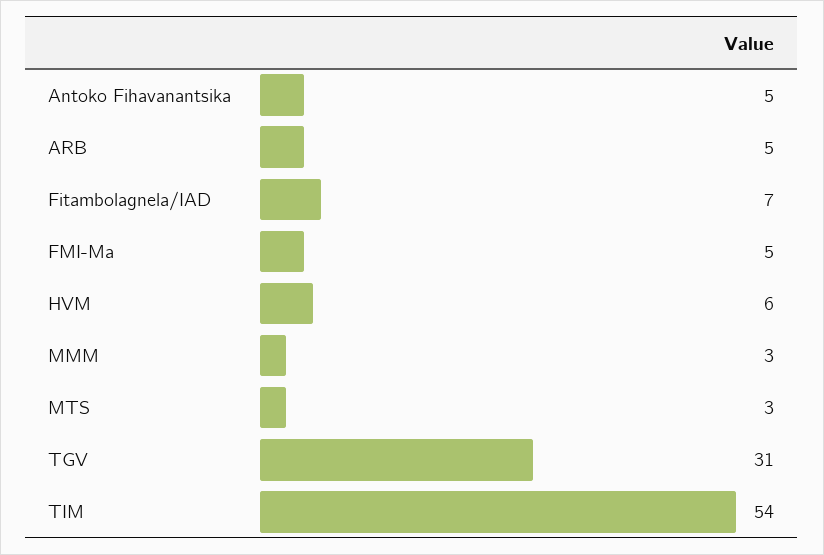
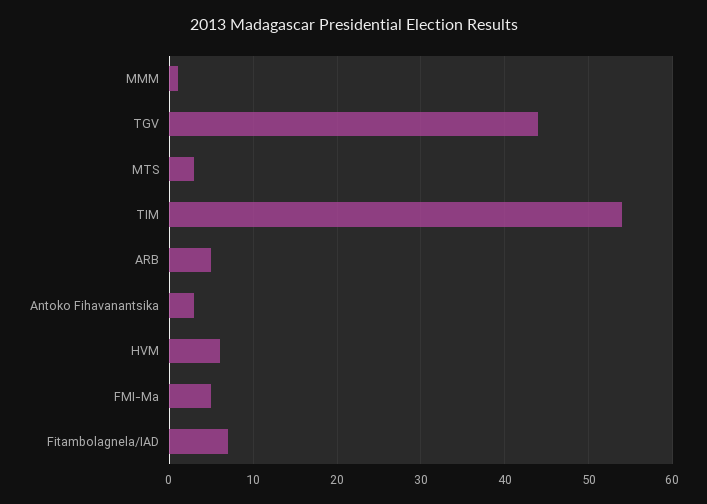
Antoko Fihavanantsika: 5 -> 3
MMM: 3 -> 1
TGV: 31 -> 44

